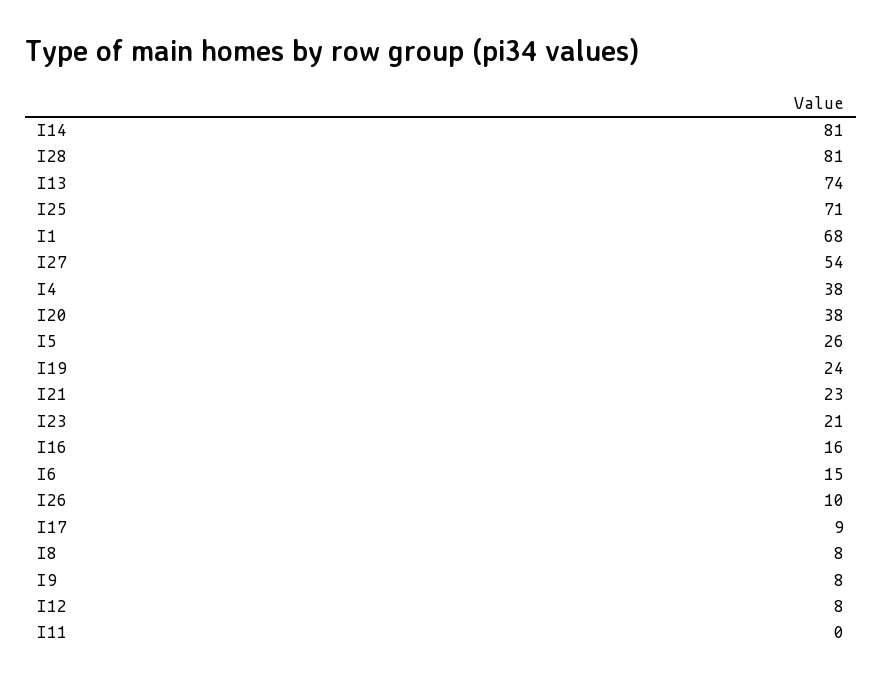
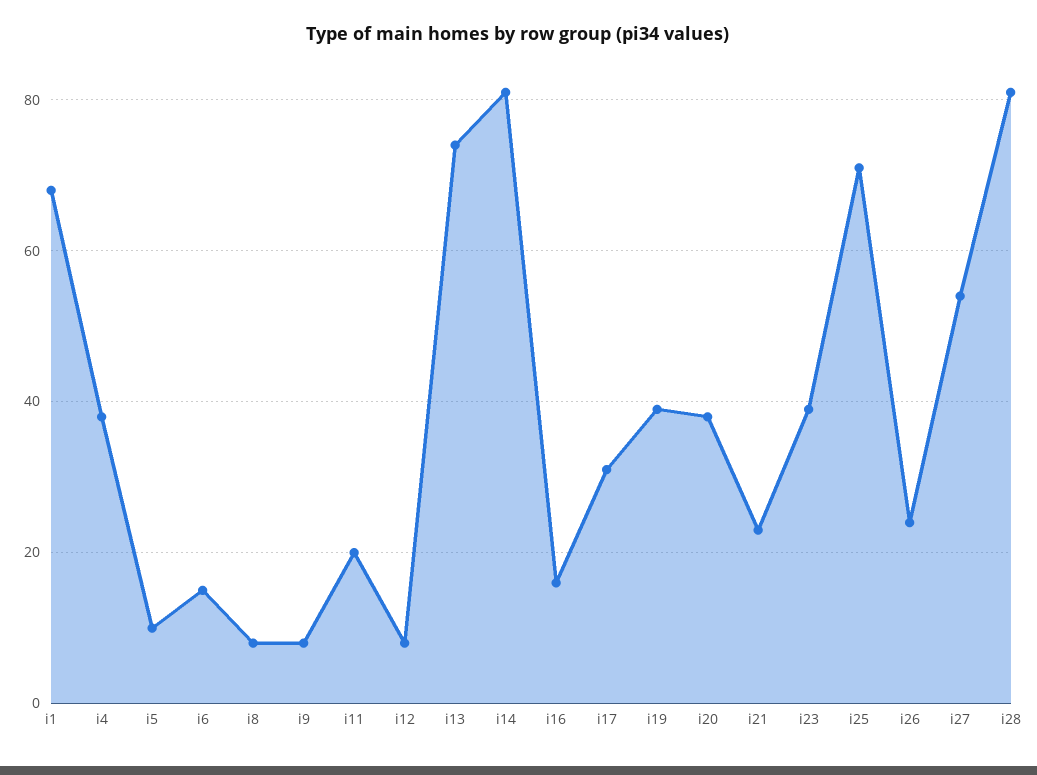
I5: 26 -> 10
I19: 24 -> 40
I23: 21 -> 40
I26: 10 -> 25
I17: 9 -> 30
I11: 0 -> 20

